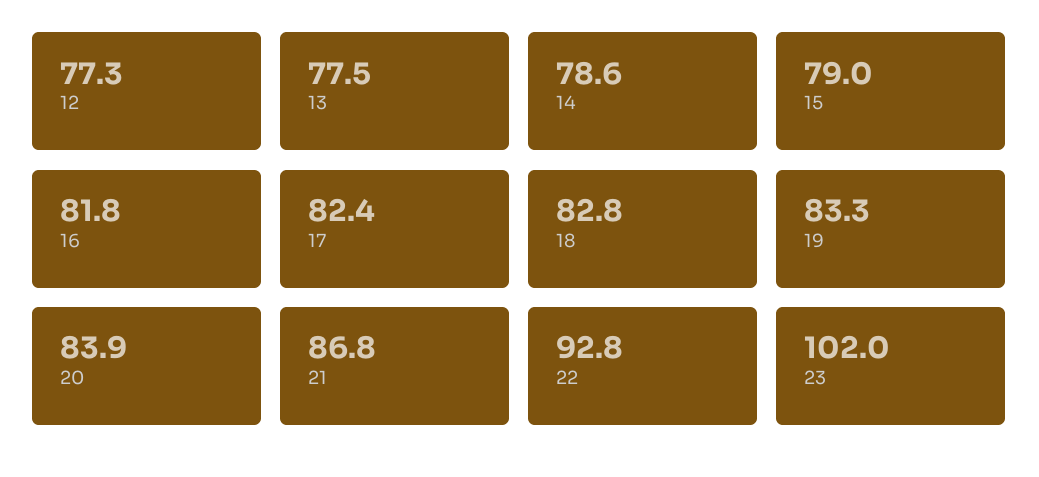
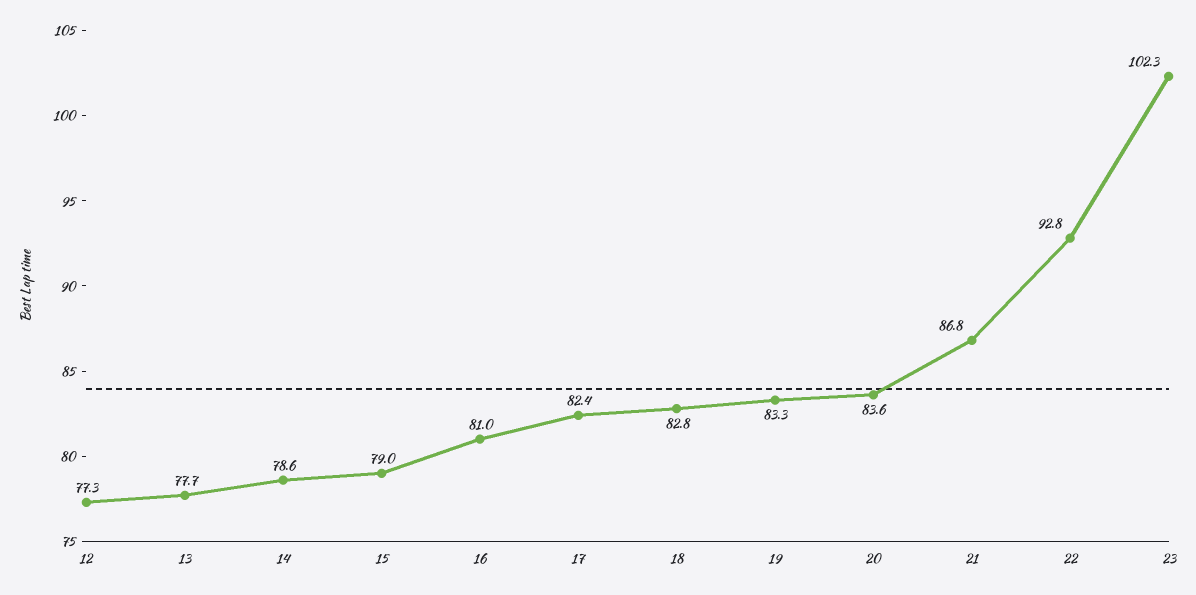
13: 77.5 -> 77.7
16: 81.8 -> 81
20: 83.9 -> 83.6
23: 102 -> 102.3

